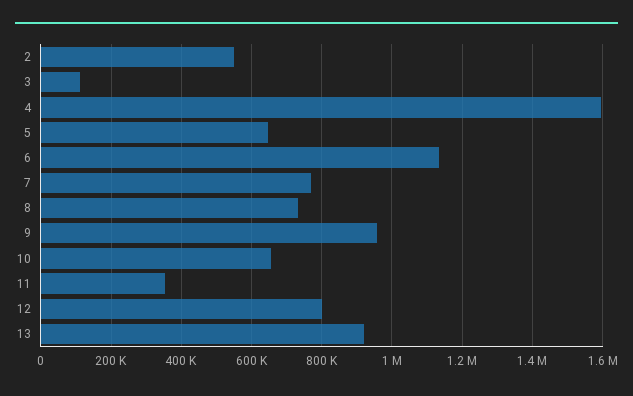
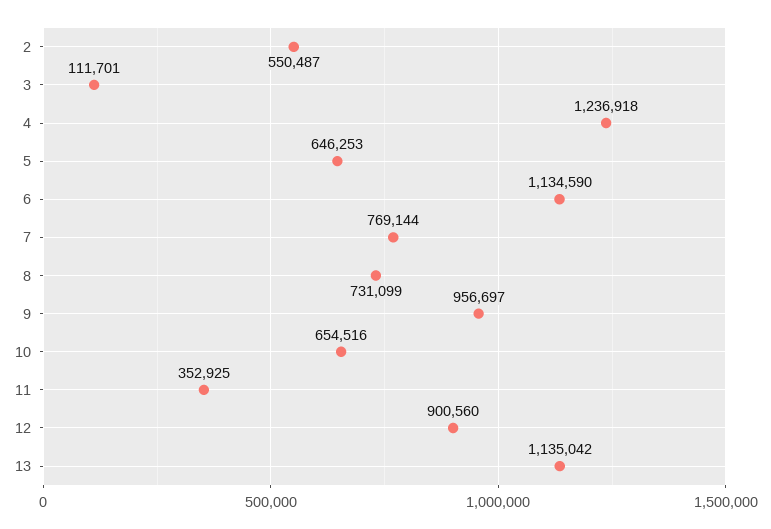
4: 1600000 -> 1236918
12: 800000 -> 900560
13: 920000 -> 1135042

